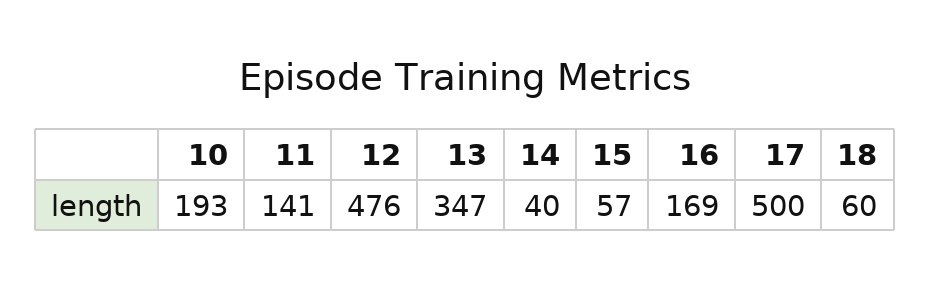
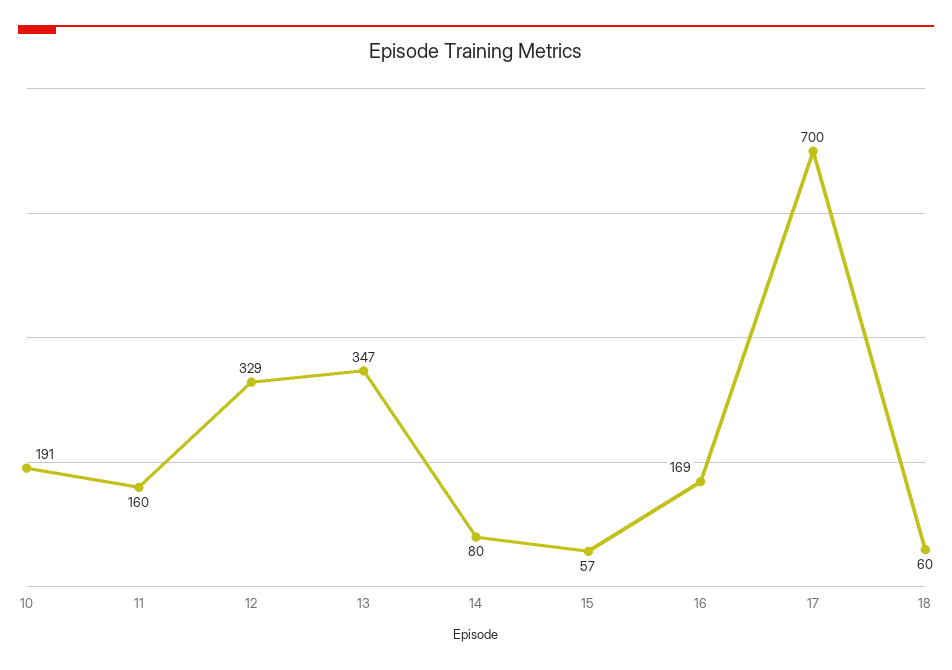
10: 193 -> 191
11: 141 -> 160
12: 476 -> 329
14: 40 -> 80
17: 500 -> 700

